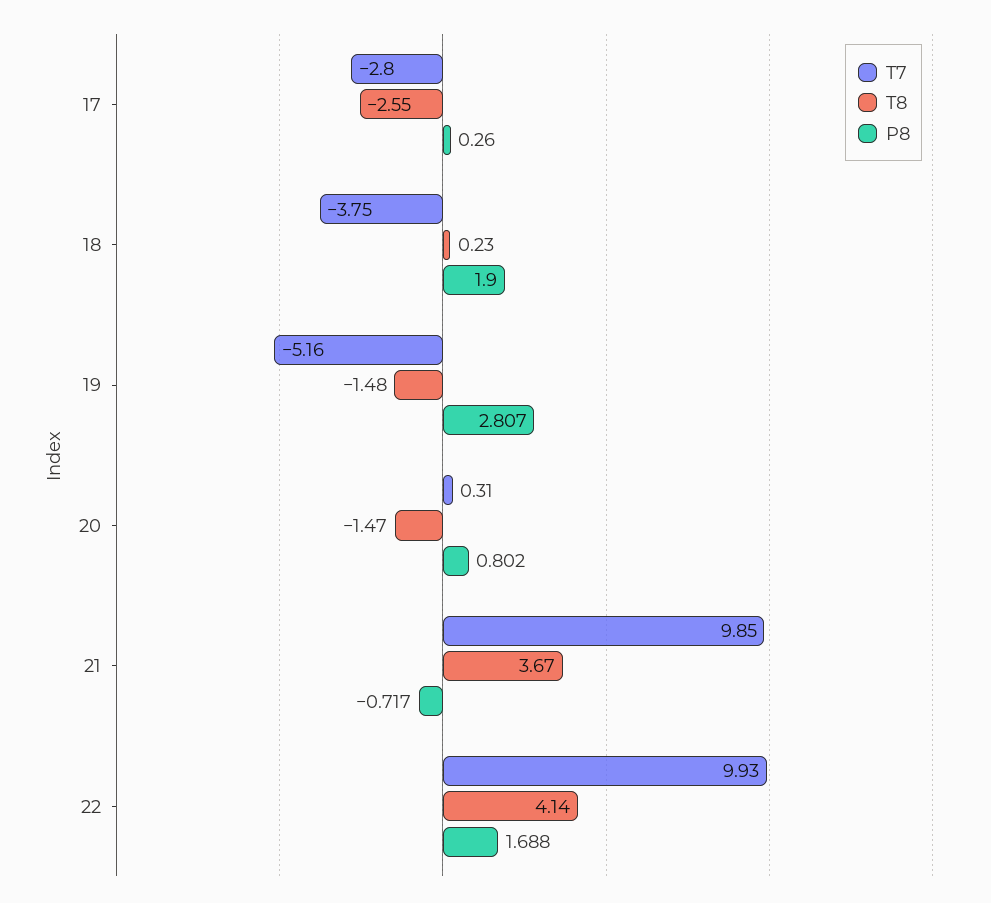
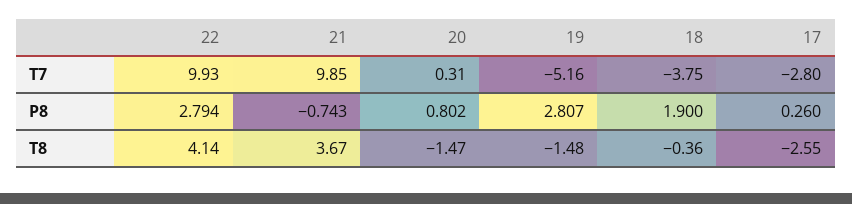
T8, 18: 0.23 -> -0.36
P8, 21: -0.717 -> -0.743
P8, 22: 1.688 -> 2.794

